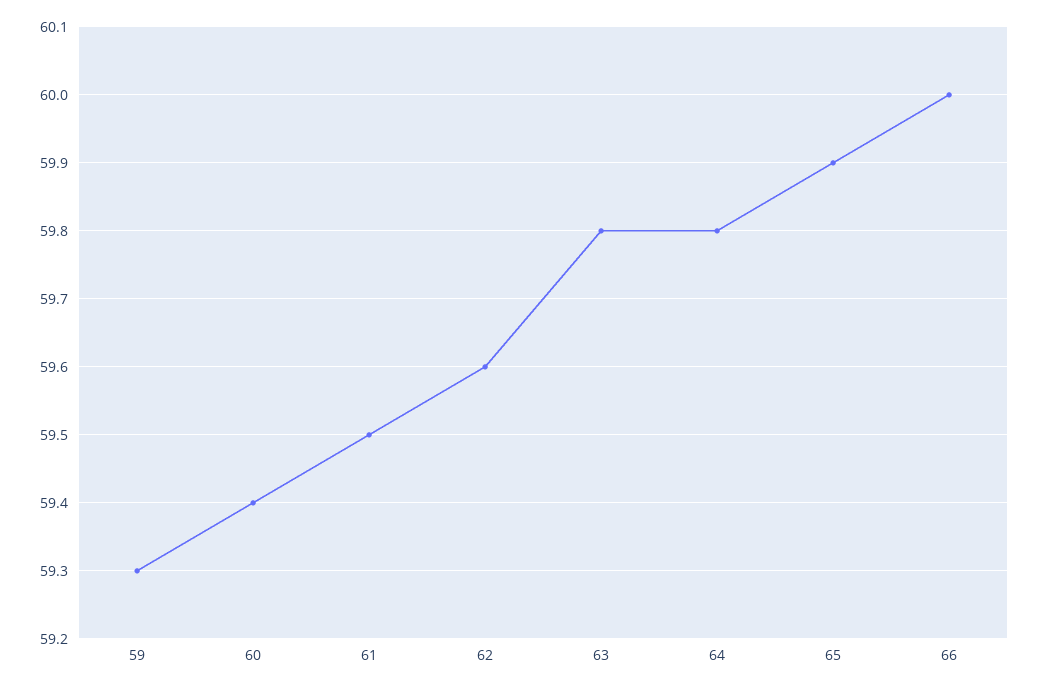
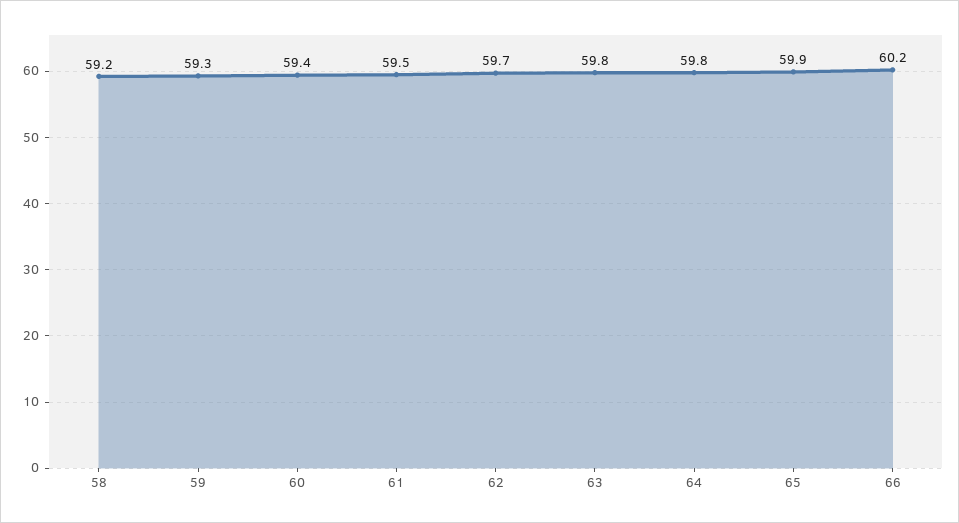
62: 59.6 -> 59.7
66: 60 -> 60.2
58: none -> 59.2

